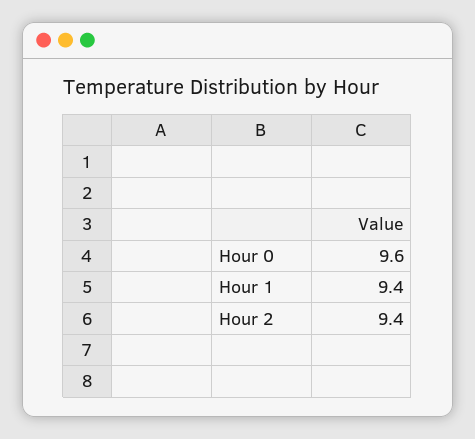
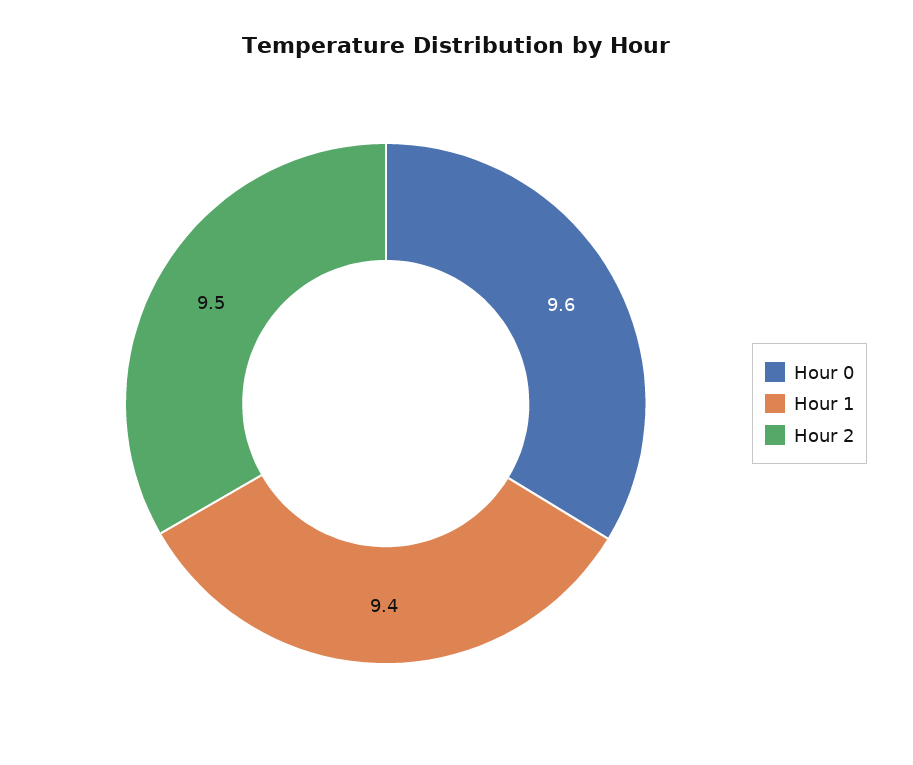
Hour 2: 9.4 -> 9.5

